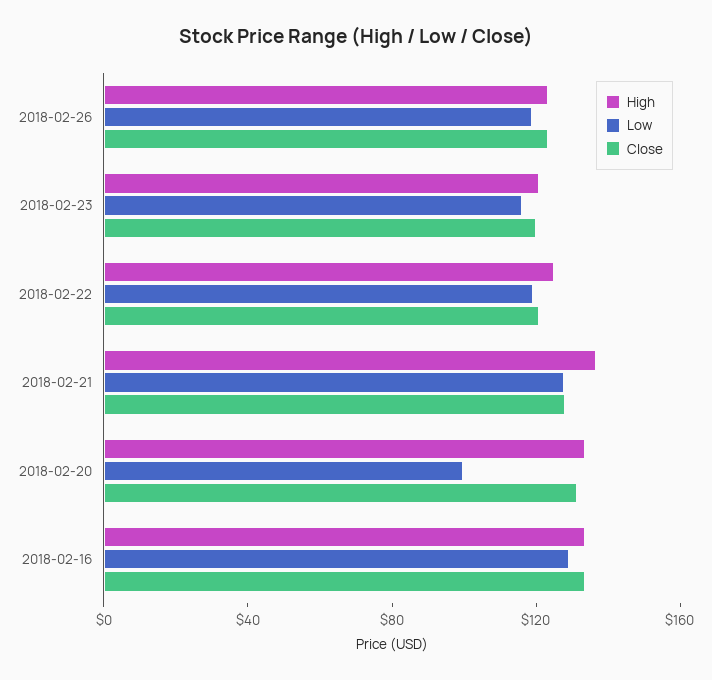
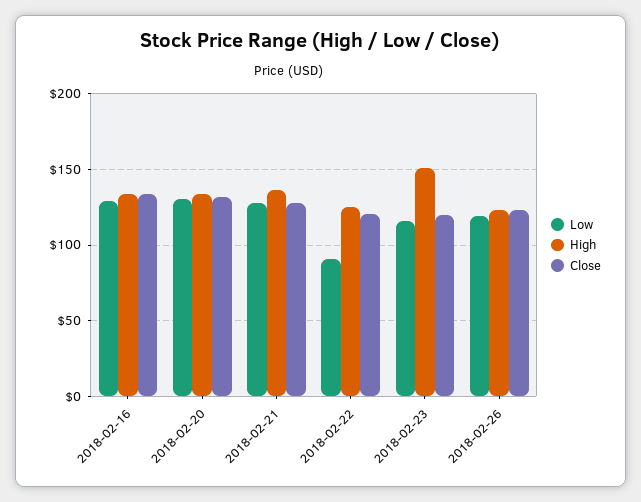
High, 2018-02-23: 120 -> 150
Low, 2018-02-22: 120 -> 90
Low, 2018-02-20: 100 -> 130

